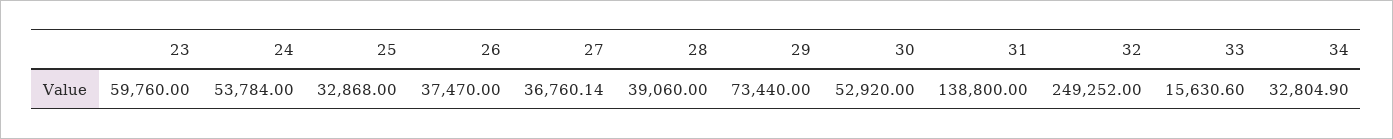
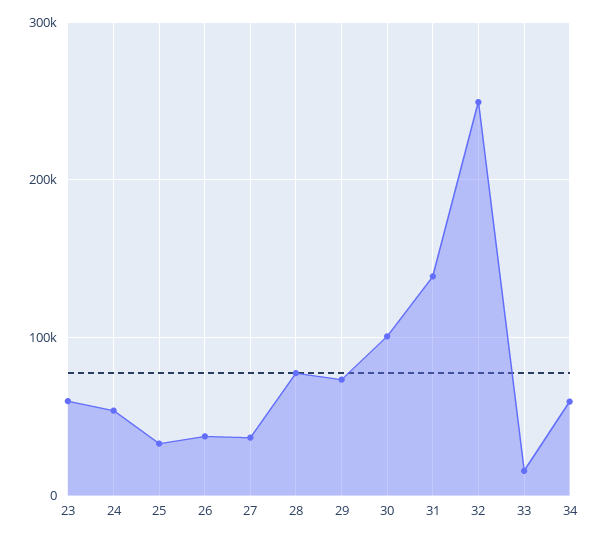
28: 39060 -> 80000
30: 52920 -> 100000
34: 32804.9 -> 60000

